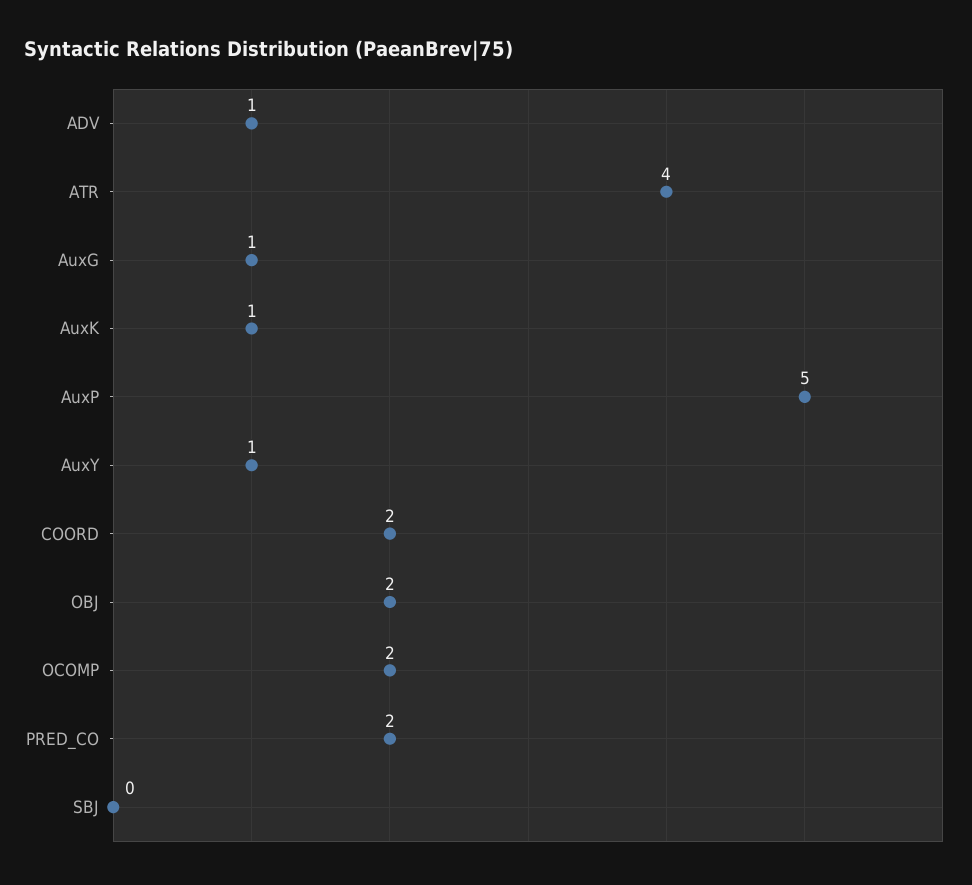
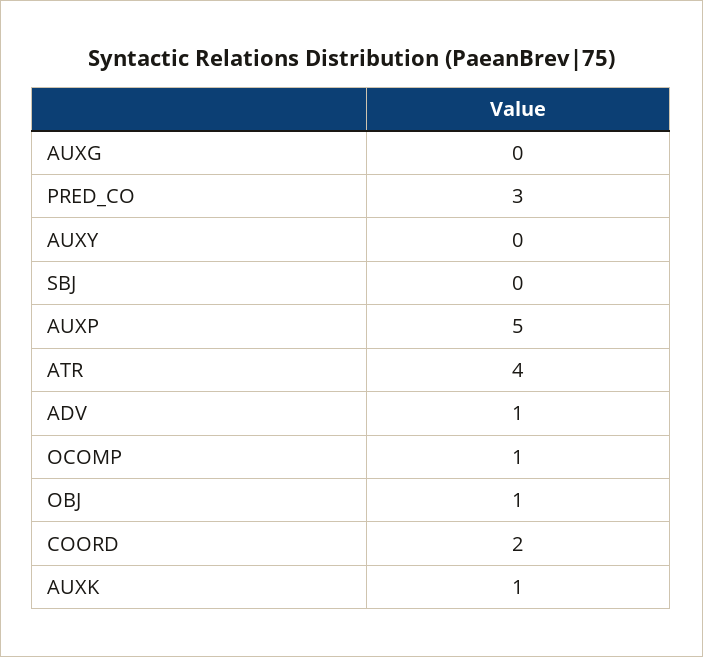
AuxG: 1 -> 0
AuxY: 1 -> 0
OBJ: 2 -> 1
OCOMP: 2 -> 1
PRED_CO: 2 -> 3

